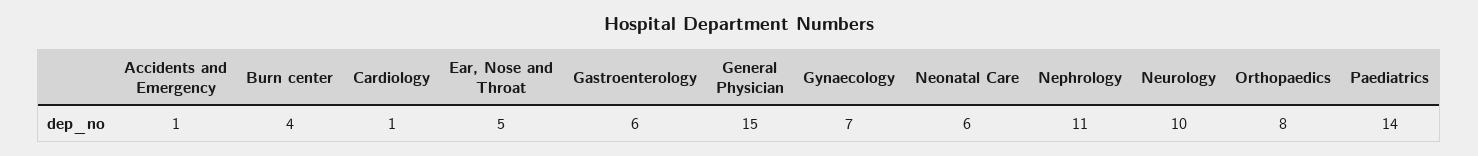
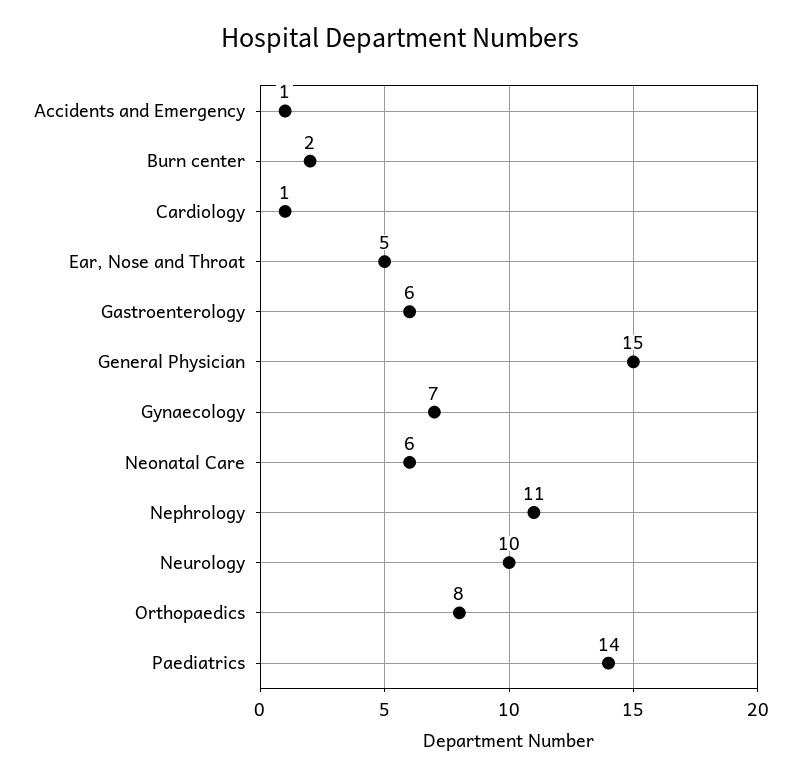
Burn center: 4 -> 2

